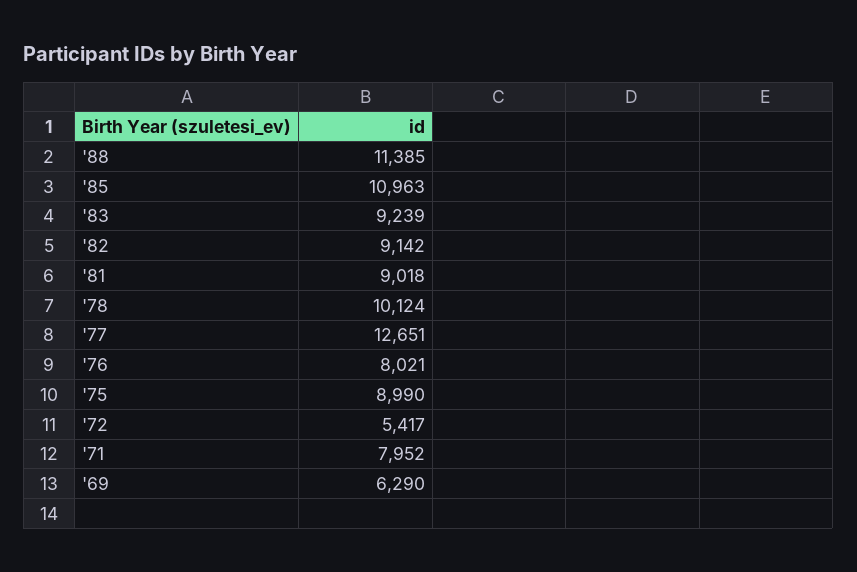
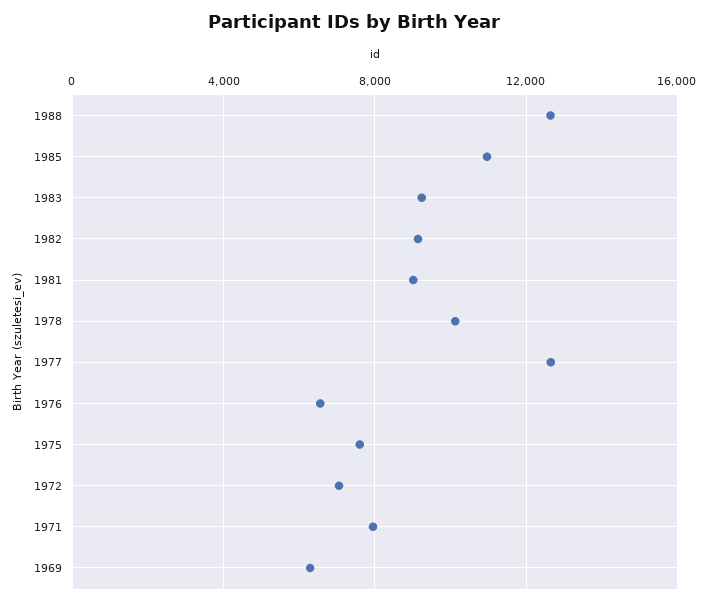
'88: 11385 -> 12500
'76: 8021 -> 6500
'75: 8990 -> 7500
'72: 5417 -> 7000

